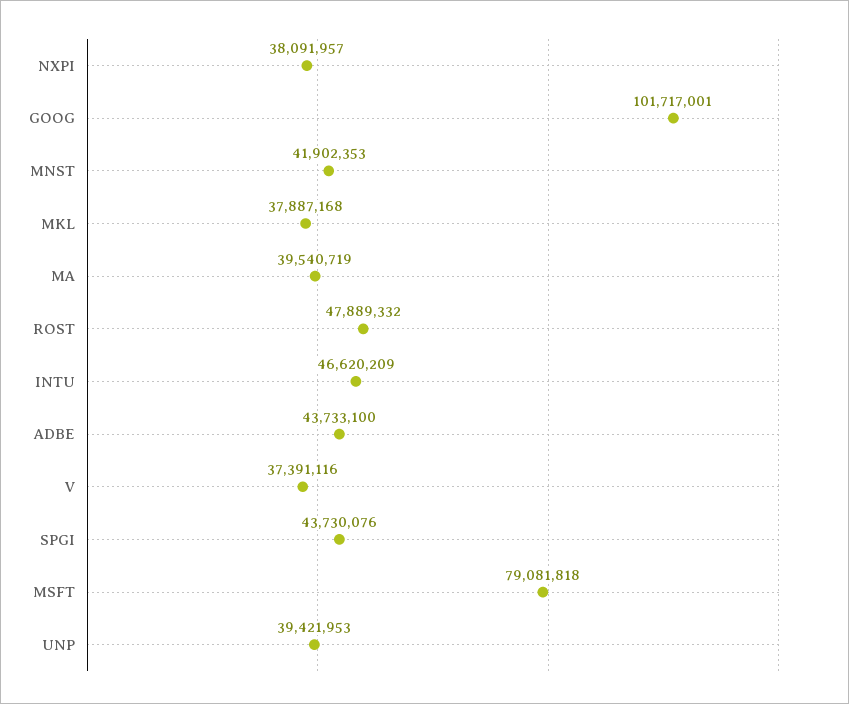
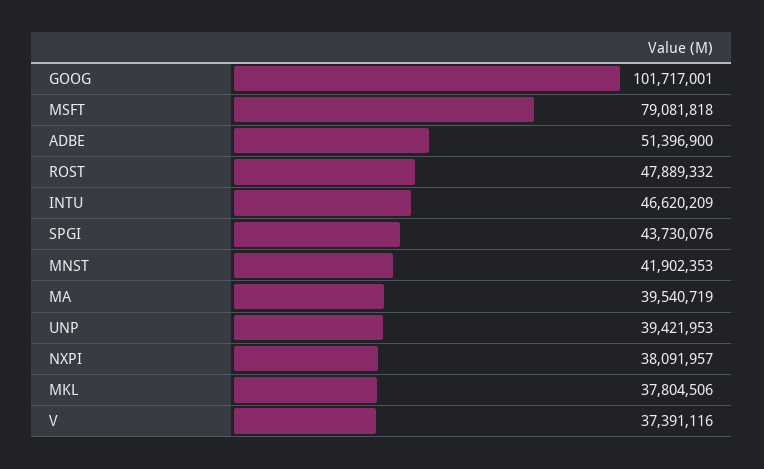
MKL: 37887168 -> 37804506
ADBE: 43733100 -> 51396900

